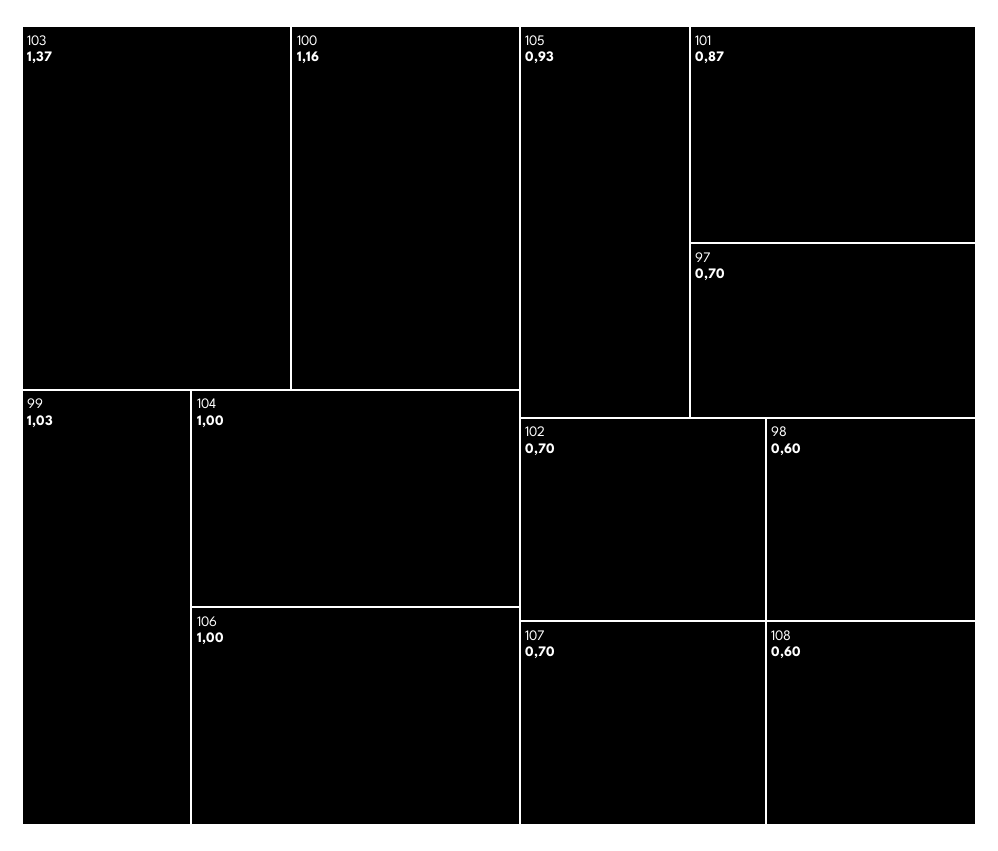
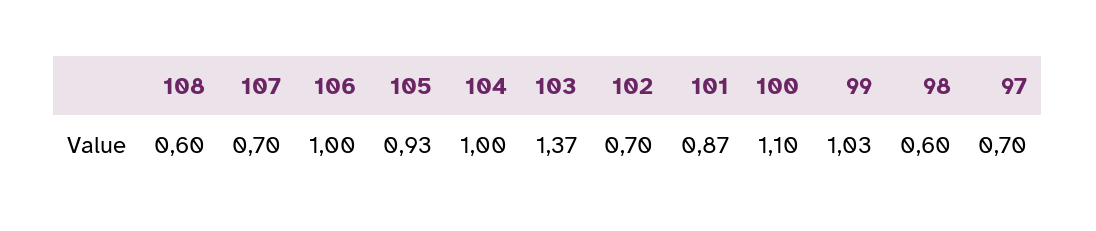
100: 1.16 -> 1.1

